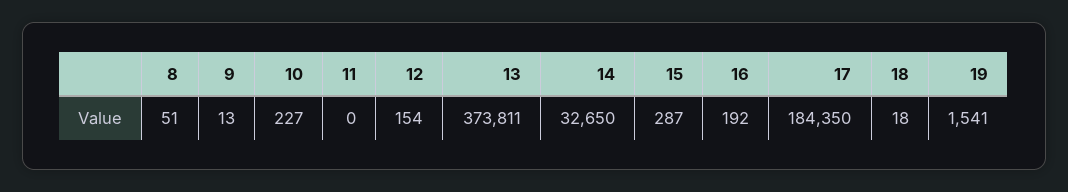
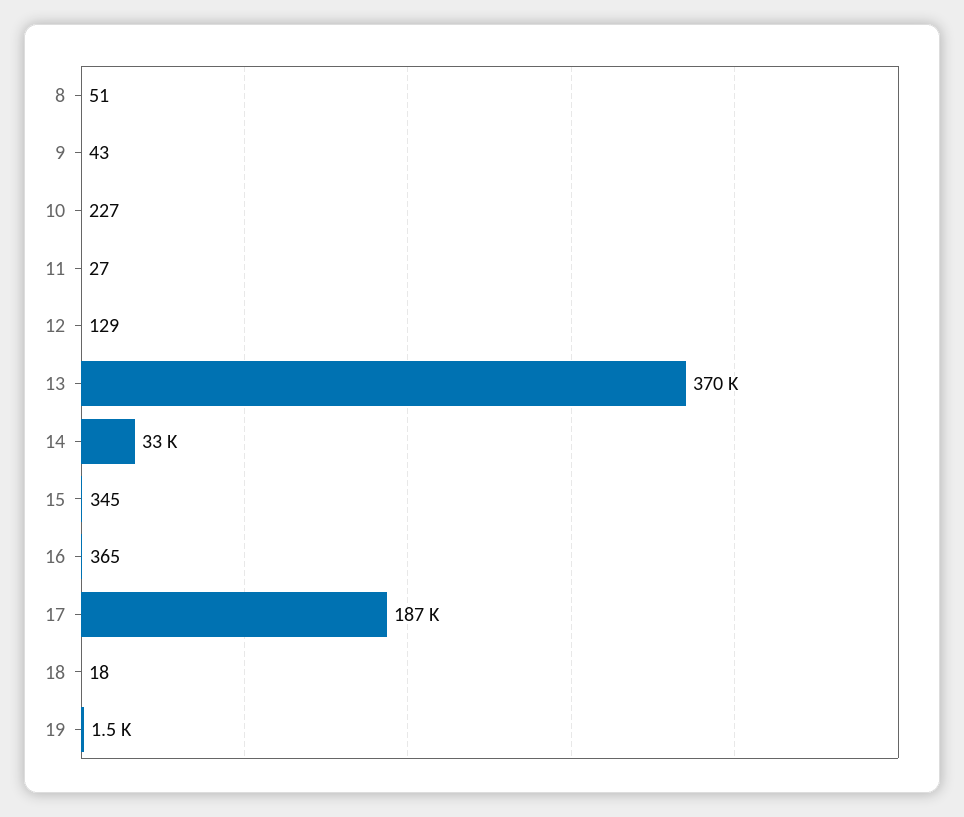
9: 13 -> 43
11: 0 -> 27
12: 154 -> 129
13: 373811 -> 370000
15: 287 -> 345
16: 192 -> 365
17: 184350 -> 187000

